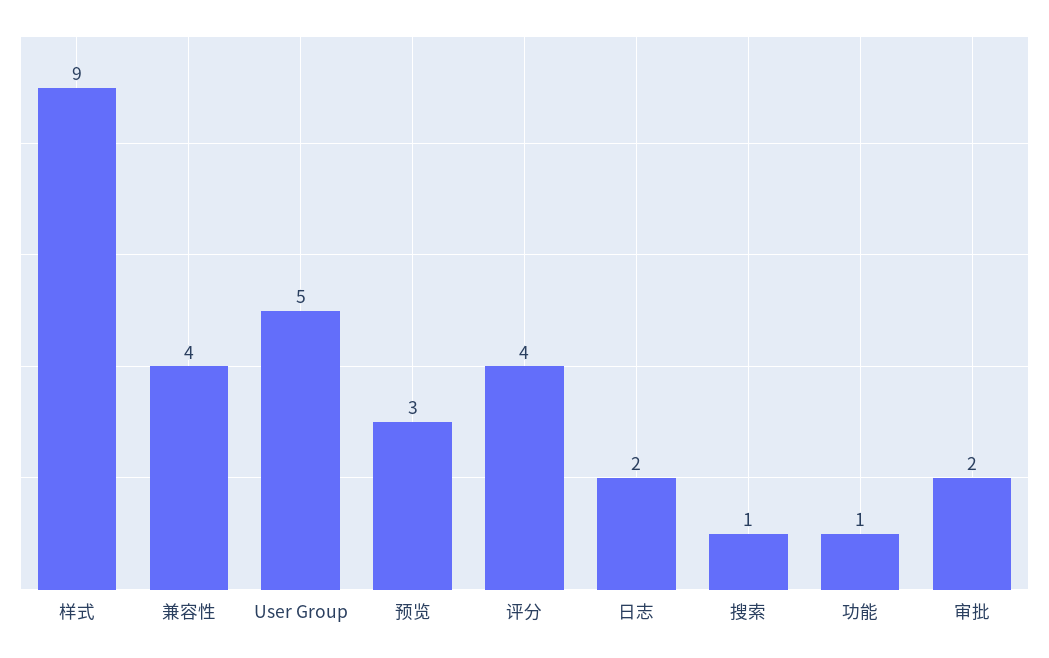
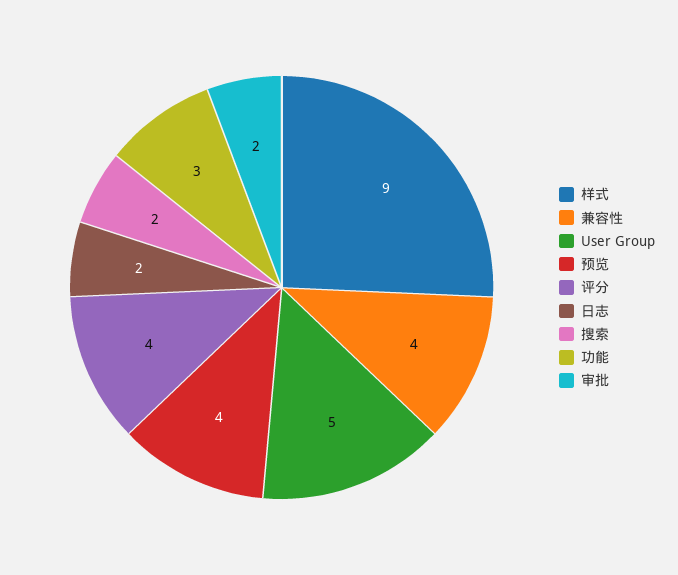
预览: 3 -> 4
搜索: 1 -> 2
功能: 1 -> 3

